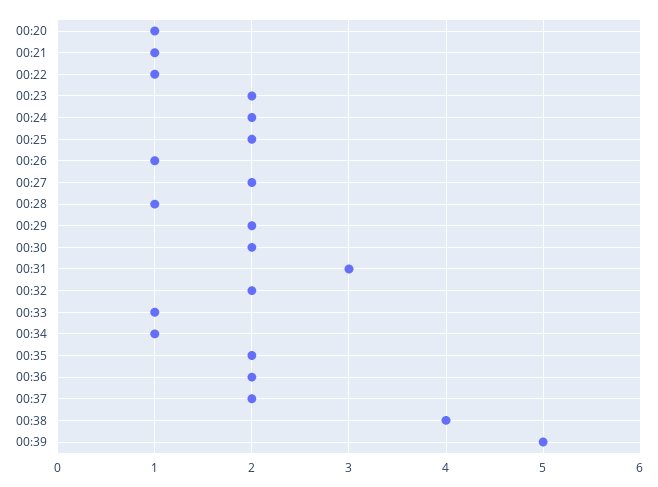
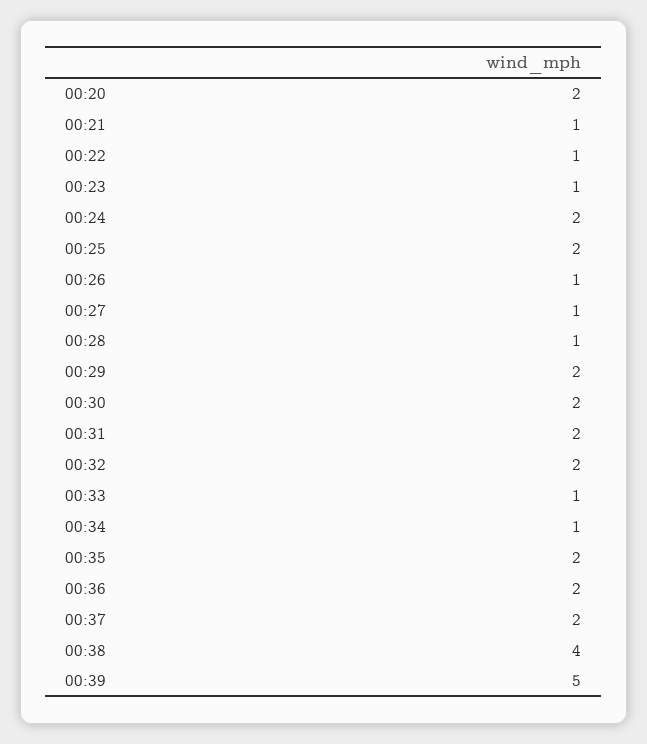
00:20: 1 -> 2
00:23: 2 -> 1
00:27: 2 -> 1
00:31: 3 -> 2

